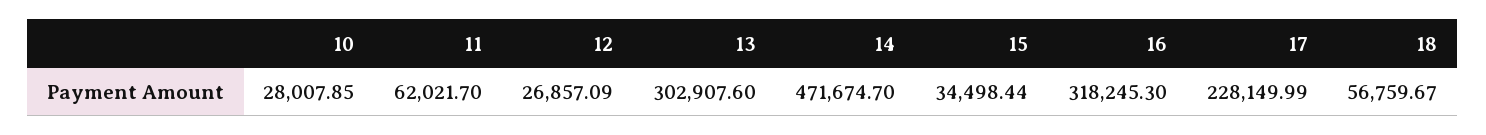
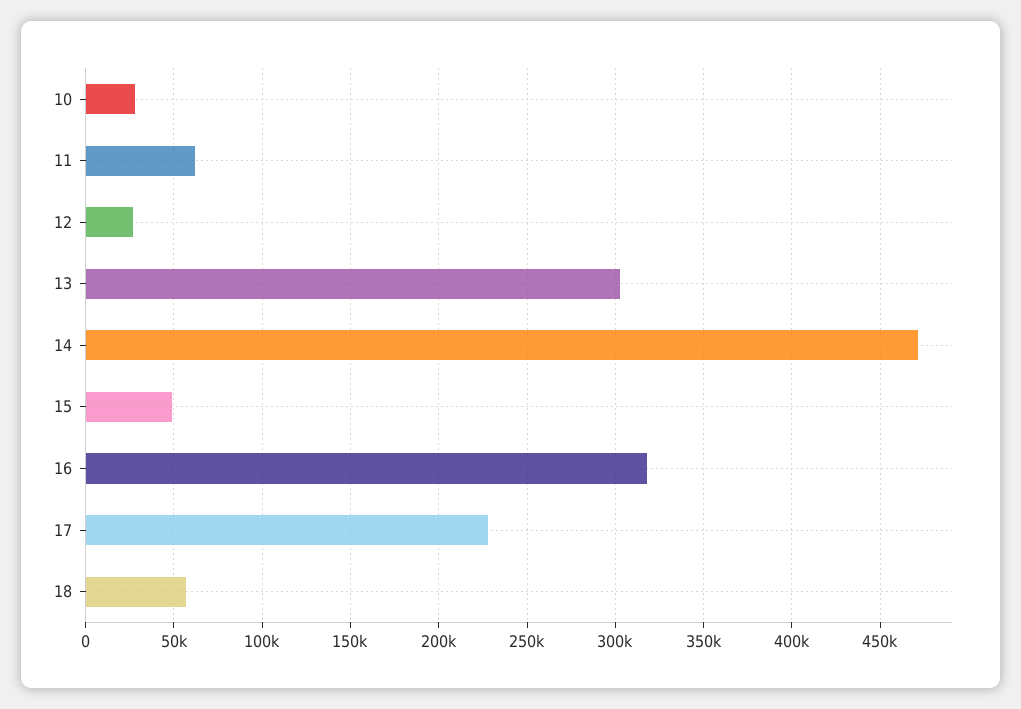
15: 34498.44 -> 50000

